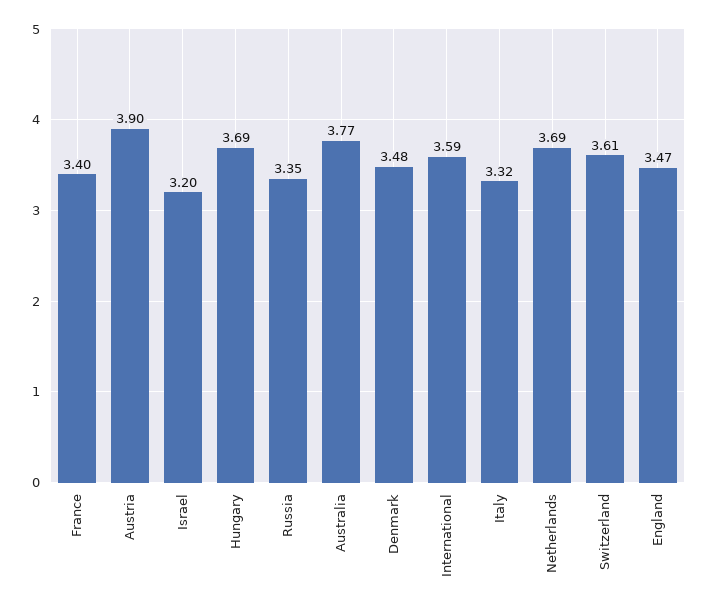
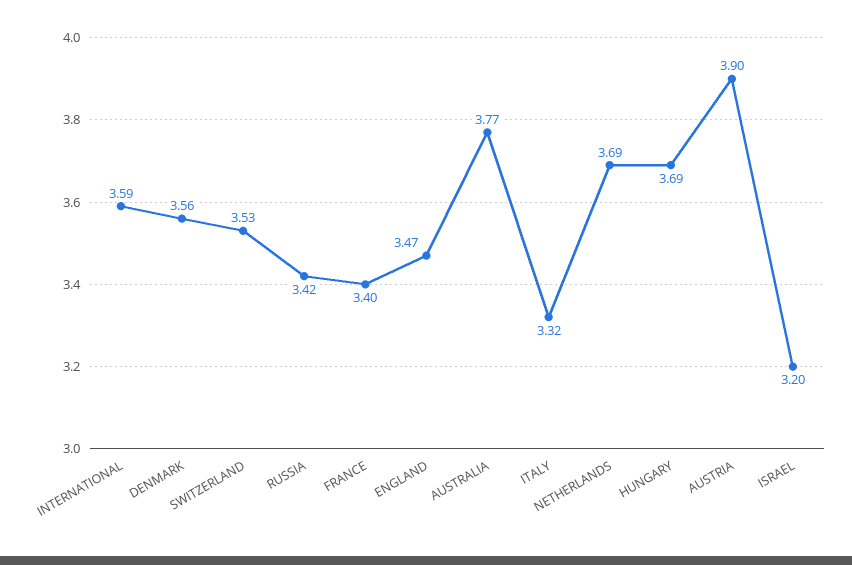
Russia: 3.35 -> 3.42
Denmark: 3.48 -> 3.56
Switzerland: 3.61 -> 3.53

